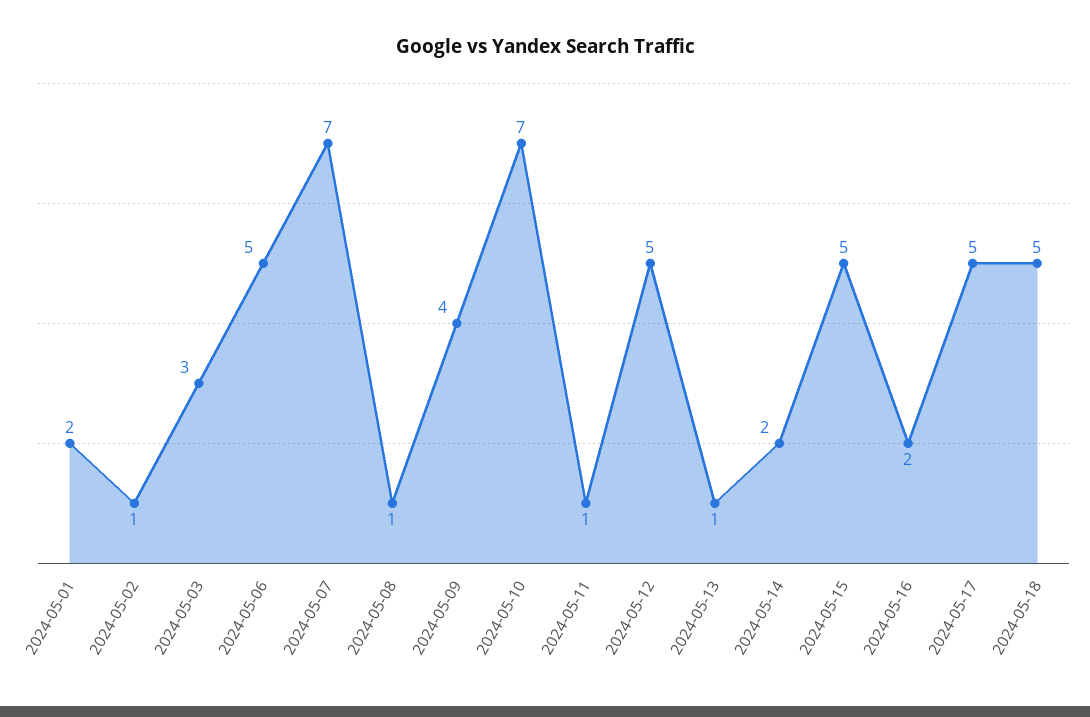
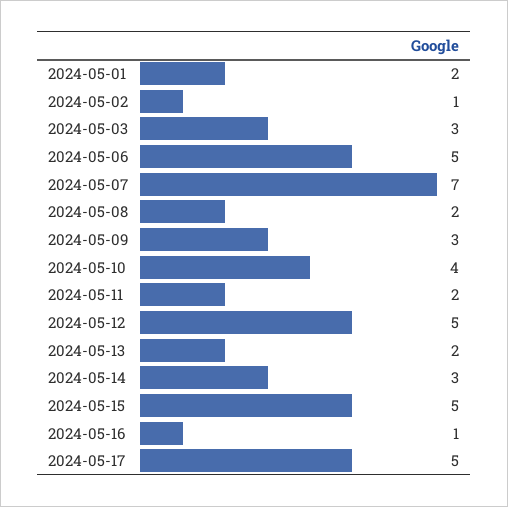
2024-05-08: 1 -> 2
2024-05-09: 4 -> 3
2024-05-10: 7 -> 4
2024-05-11: 1 -> 2
2024-05-13: 1 -> 2
2024-05-14: 2 -> 3
2024-05-16: 2 -> 1
2024-05-18: 5 -> none

